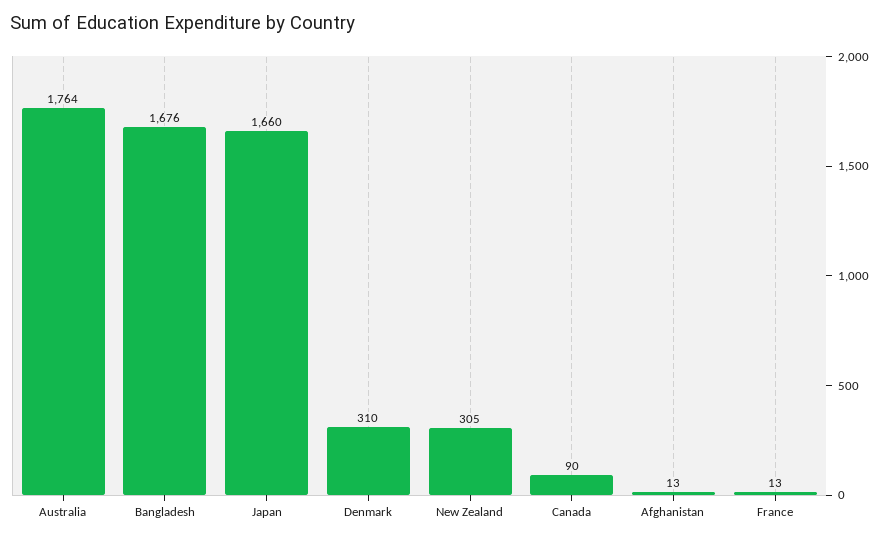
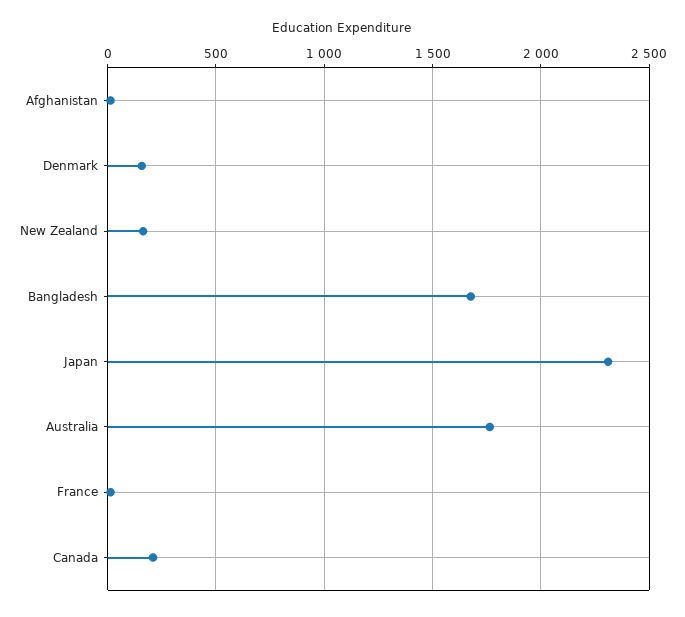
Japan: 1660 -> 2300
Denmark: 310 -> 150
New Zealand: 305 -> 150
Canada: 90 -> 200

